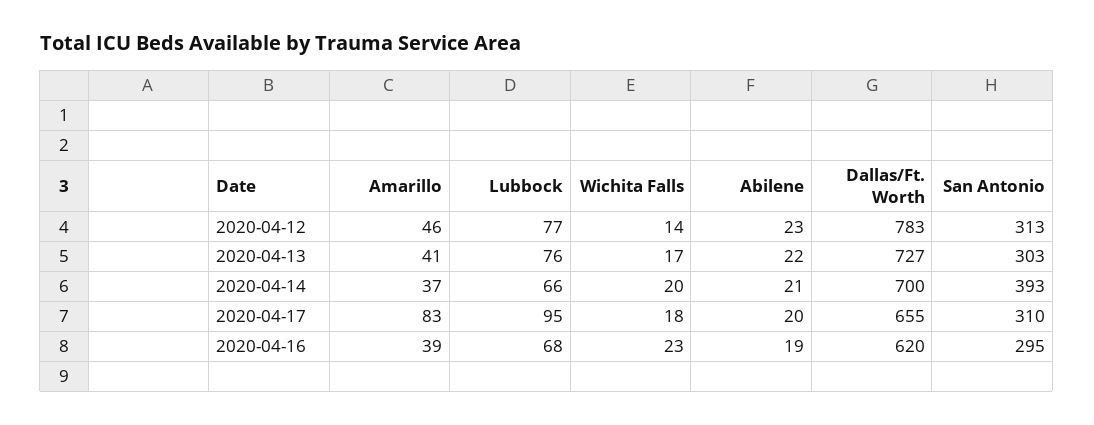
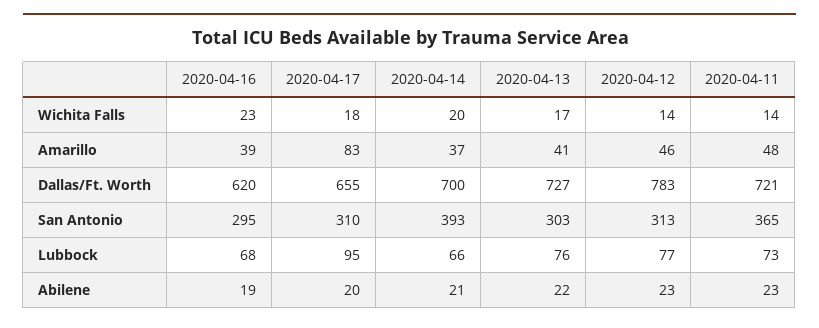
Wichita Falls, 2020-04-11: none -> 14
Amarillo, 2020-04-11: none -> 48
Dallas/Ft. Worth, 2020-04-11: none -> 721
San Antonio, 2020-04-11: none -> 365
Lubbock, 2020-04-11: none -> 73
Abilene, 2020-04-11: none -> 23

